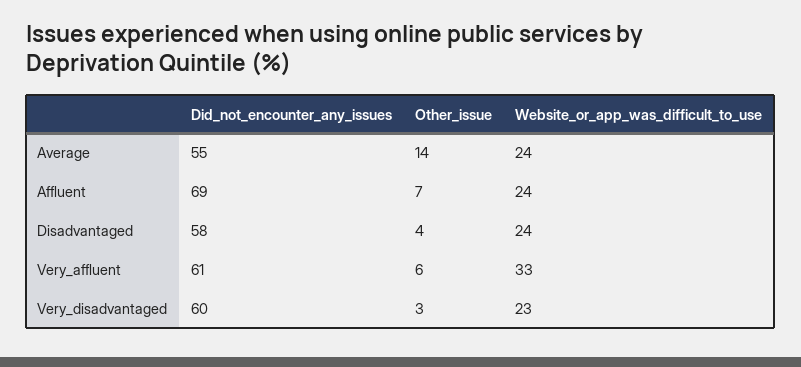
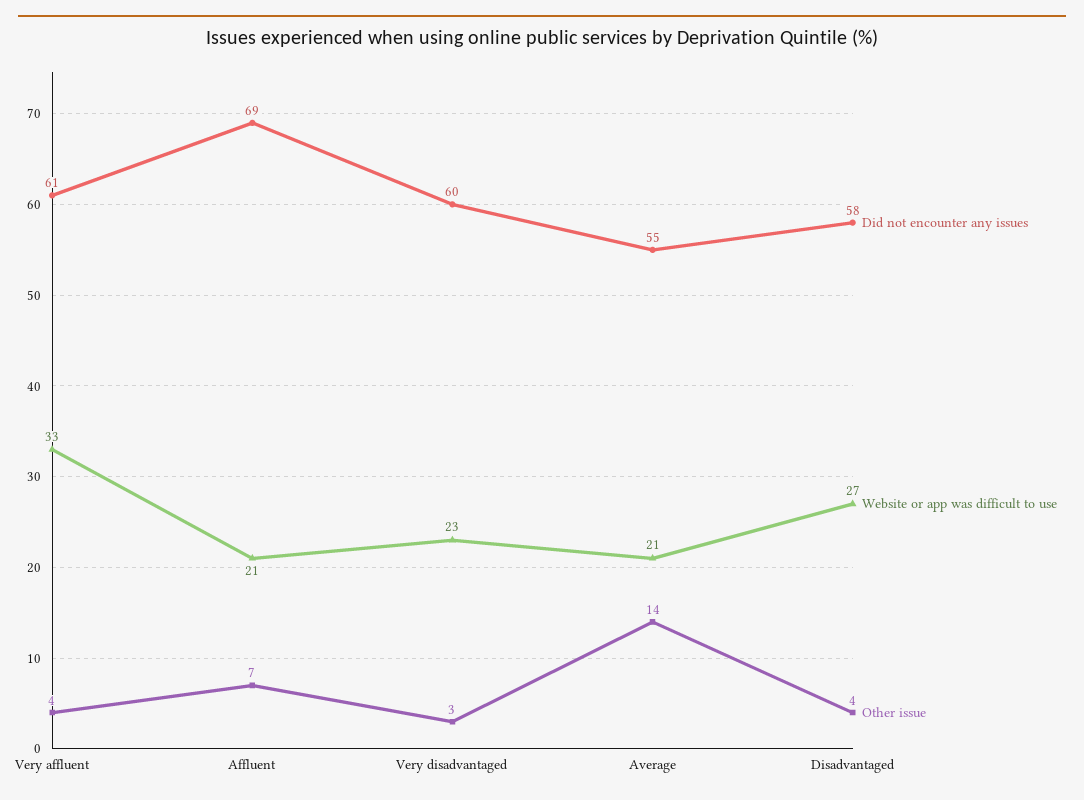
Website_or_app_was_difficult_to_use, Average: 24 -> 21
Website_or_app_was_difficult_to_use, Affluent: 24 -> 21
Website_or_app_was_difficult_to_use, Disadvantaged: 24 -> 27
Other_issue, Very_affluent: 6 -> 4

